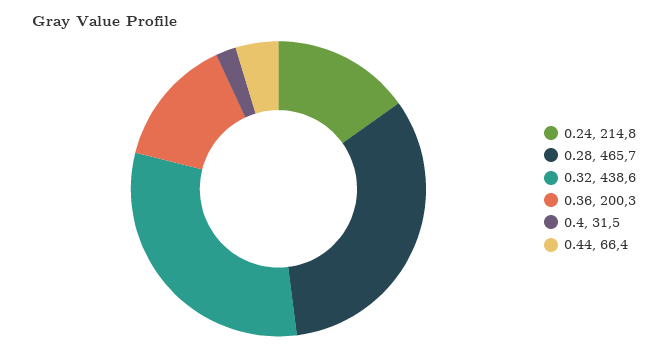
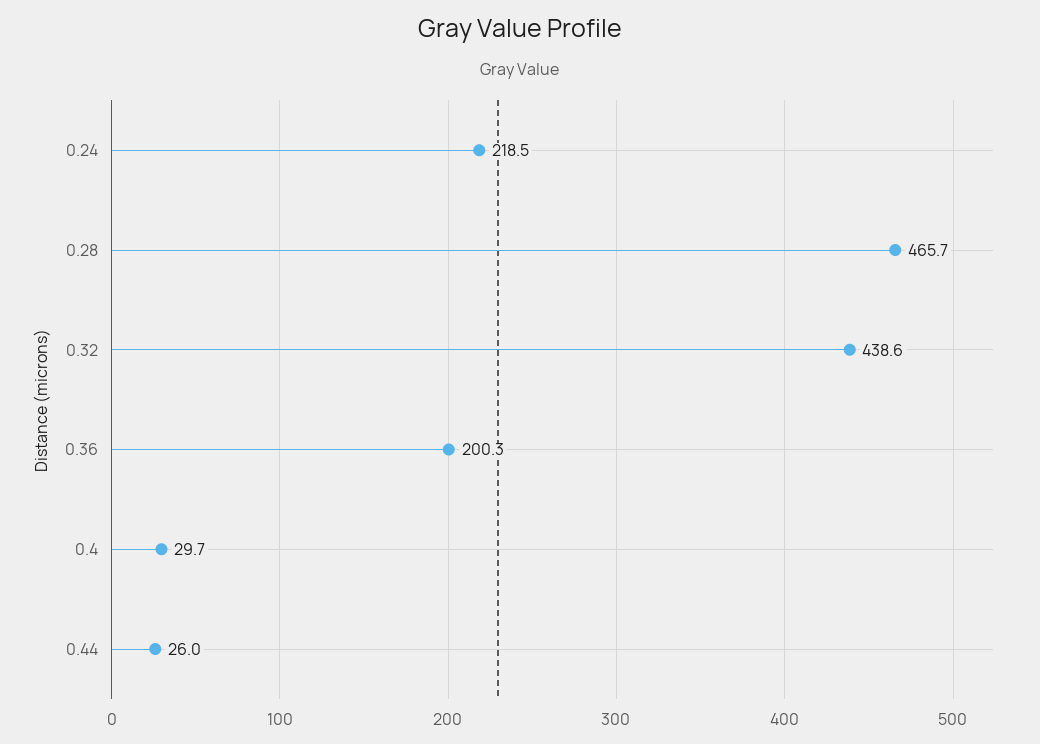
0.24: 214.8 -> 218.5
0.4: 31.5 -> 29.7
0.44: 66.4 -> 26

